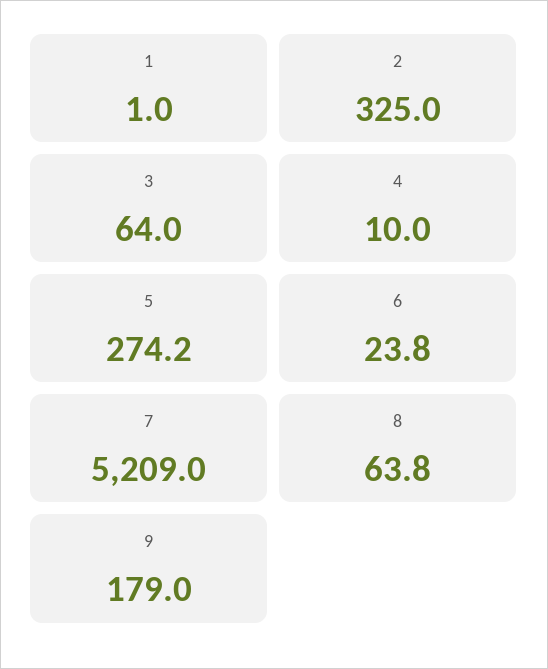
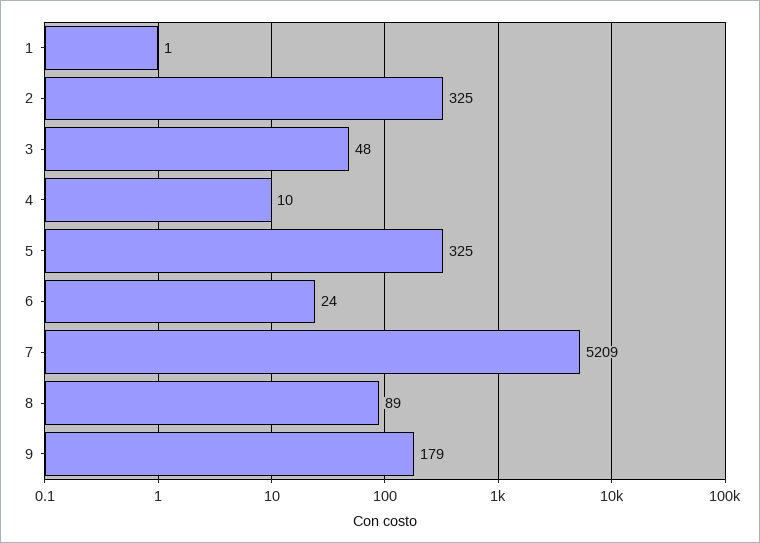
3: 64 -> 48
5: 274.2 -> 325
8: 63.8 -> 89

